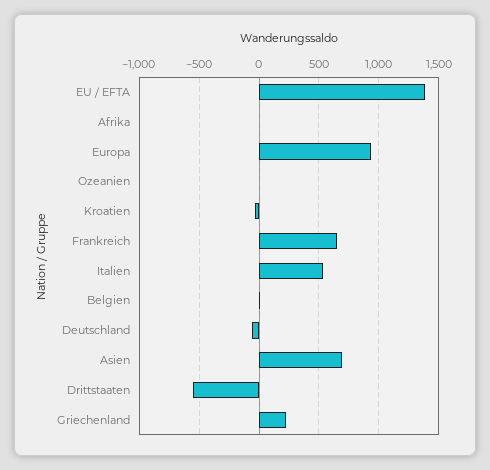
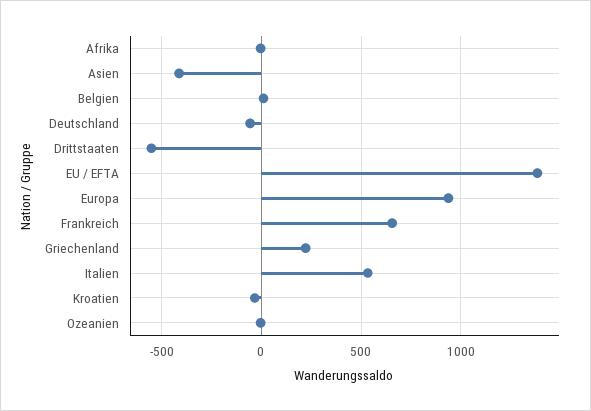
Asien: 700 -> -400

